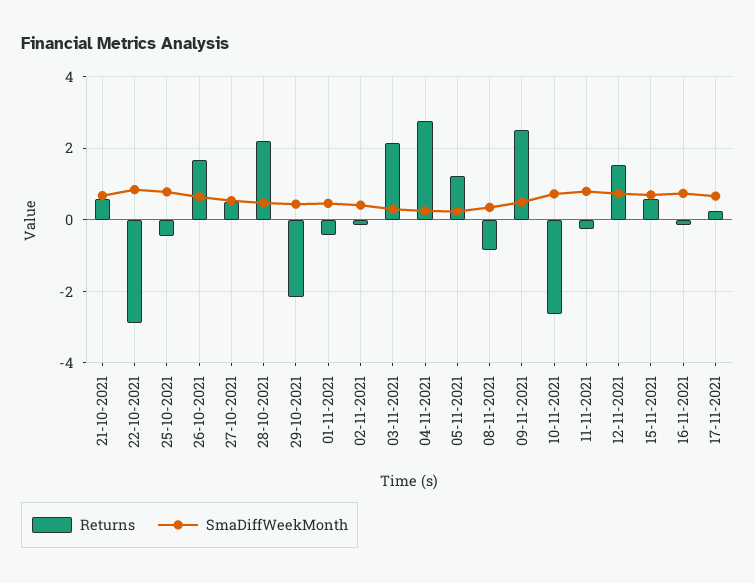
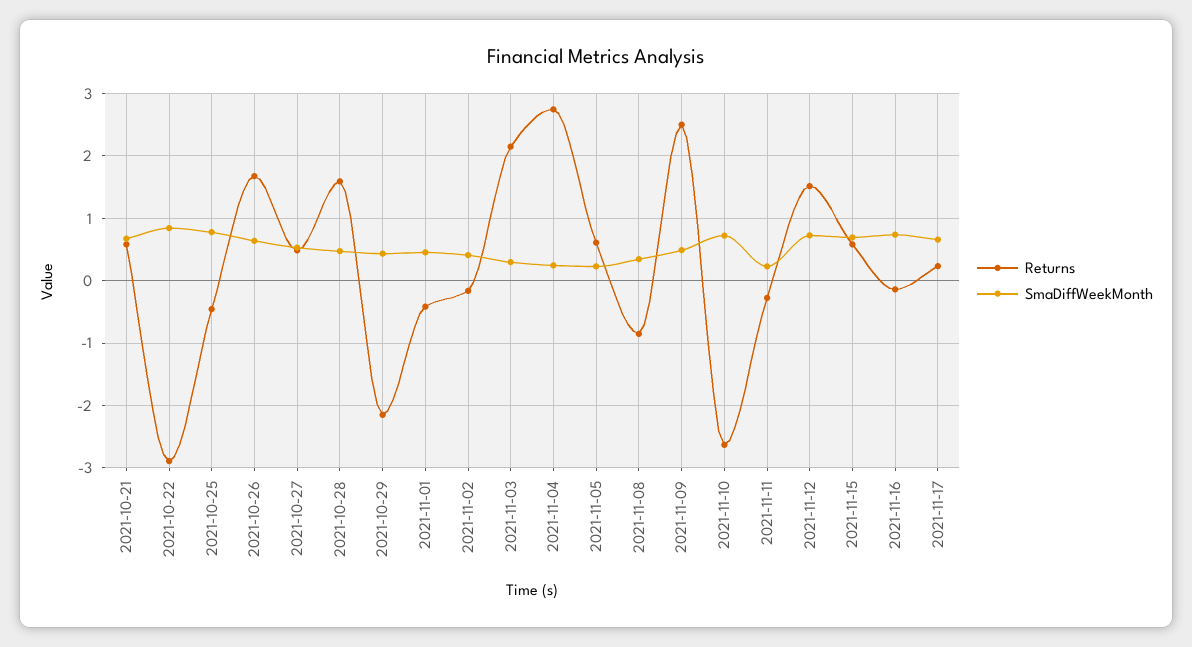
Returns, 28-10-2021: 2.2 -> 1.6
Returns, 05-11-2021: 1.2 -> 0.6
SmaDiffWeekMonth, 11-11-2021: 0.8 -> 0.2

